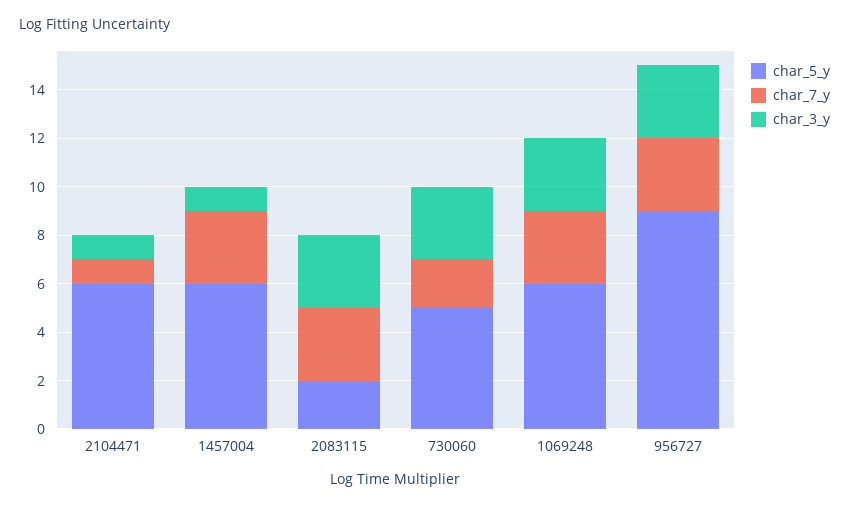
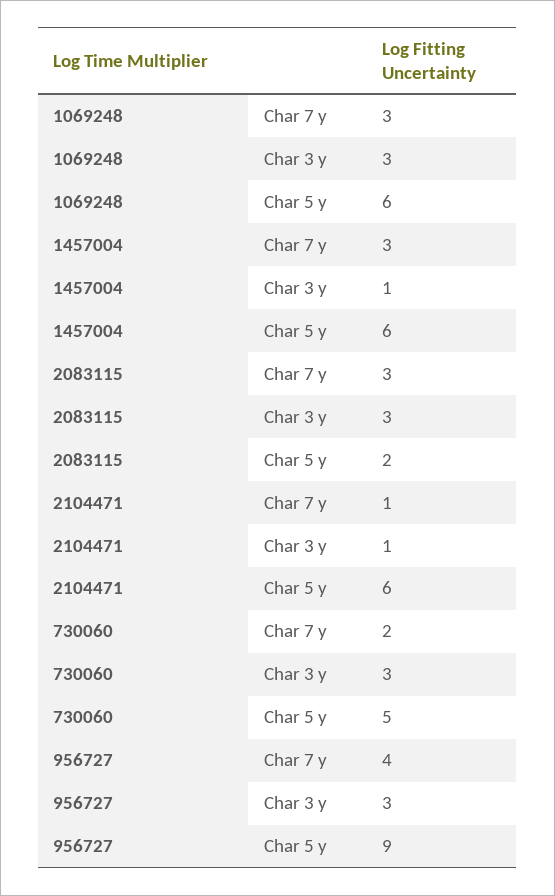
char_7_y, 956727: 3 -> 4

